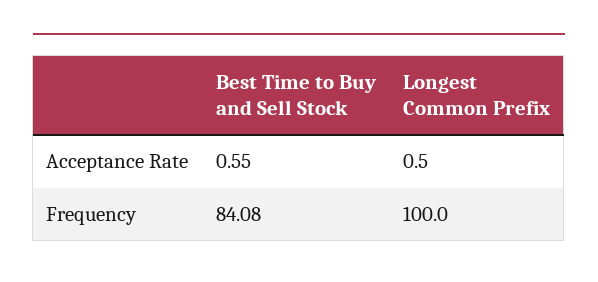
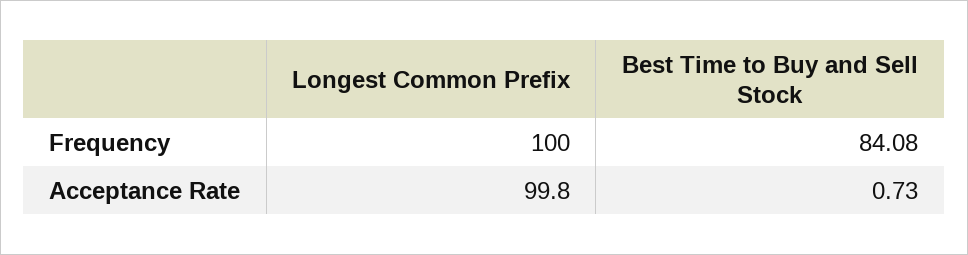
Best Time to Buy and Sell Stock, Acceptance Rate: 0.55 -> 0.73
Longest Common Prefix, Acceptance Rate: 0.5 -> 99.8

